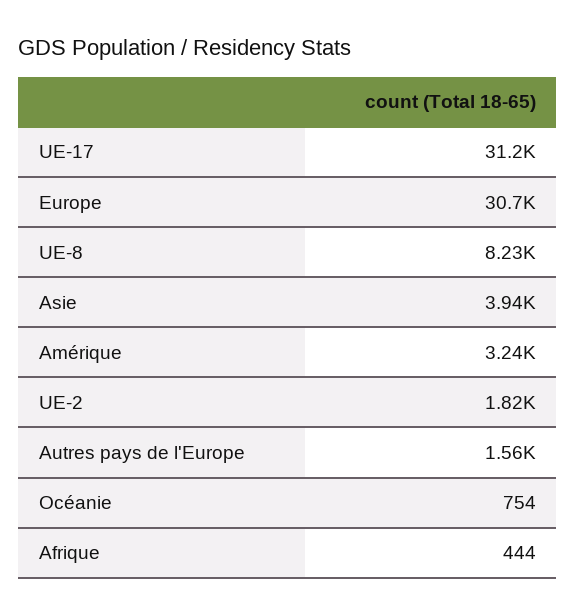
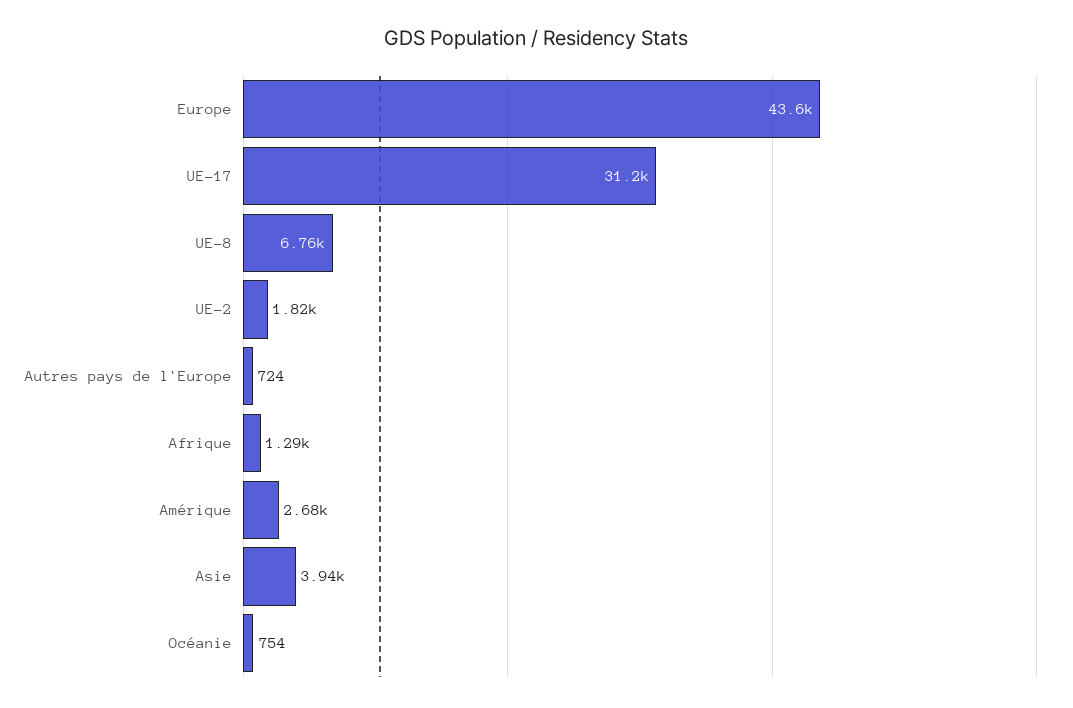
Europe: 30700 -> 43600
UE-8: 8230 -> 6760
Amérique: 3240 -> 2680
Autres pays de l'Europe: 1560 -> 724
Afrique: 444 -> 1290

